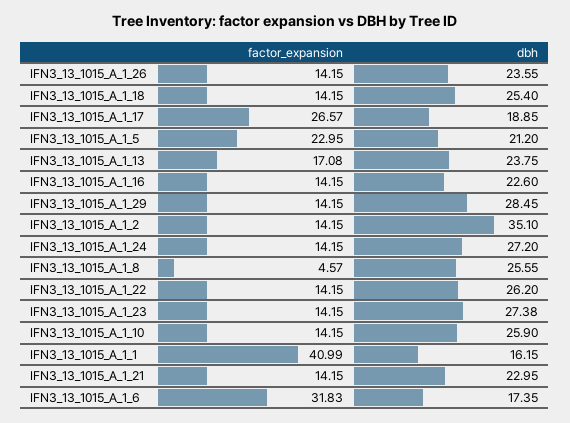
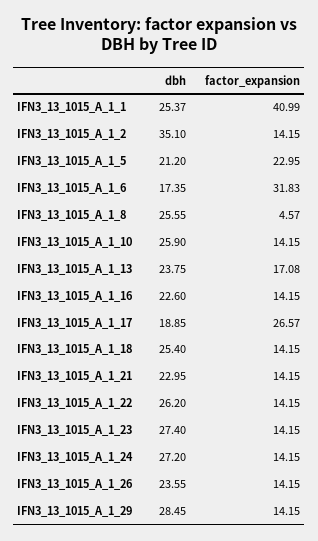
dbh, IFN3_13_1015_A_1_23: 27.38 -> 27.4
dbh, IFN3_13_1015_A_1_1: 16.15 -> 25.37

